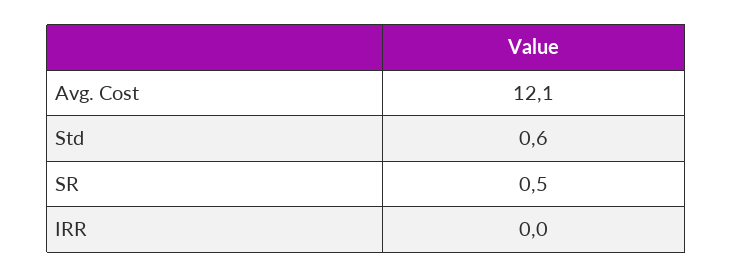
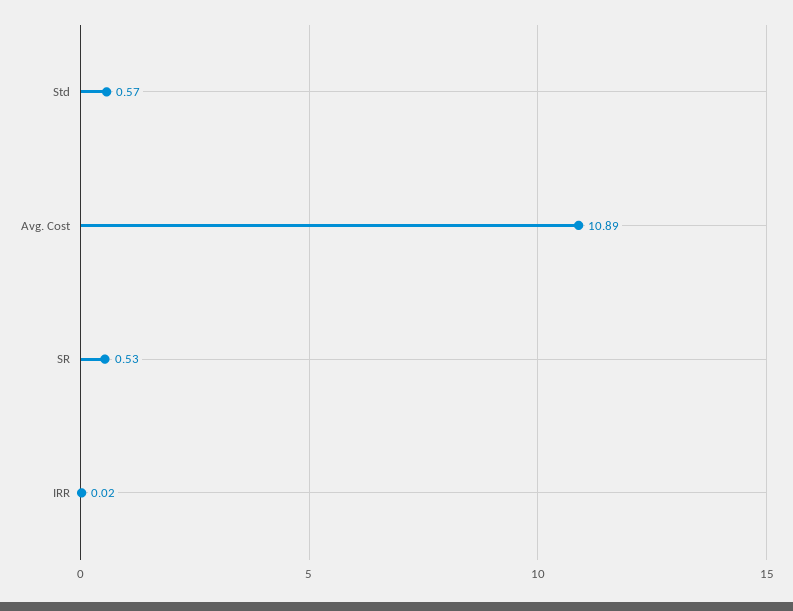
Avg. Cost: 12.1 -> 10.89

